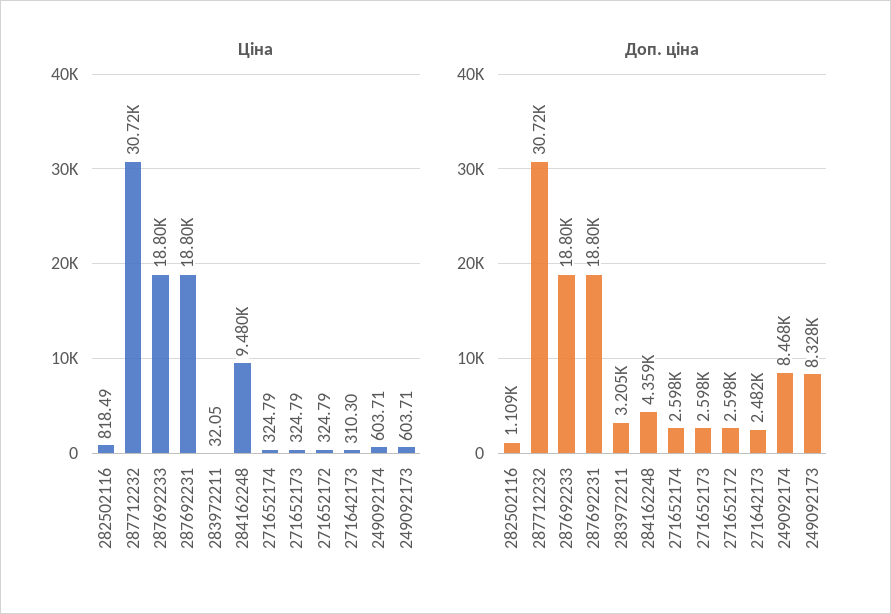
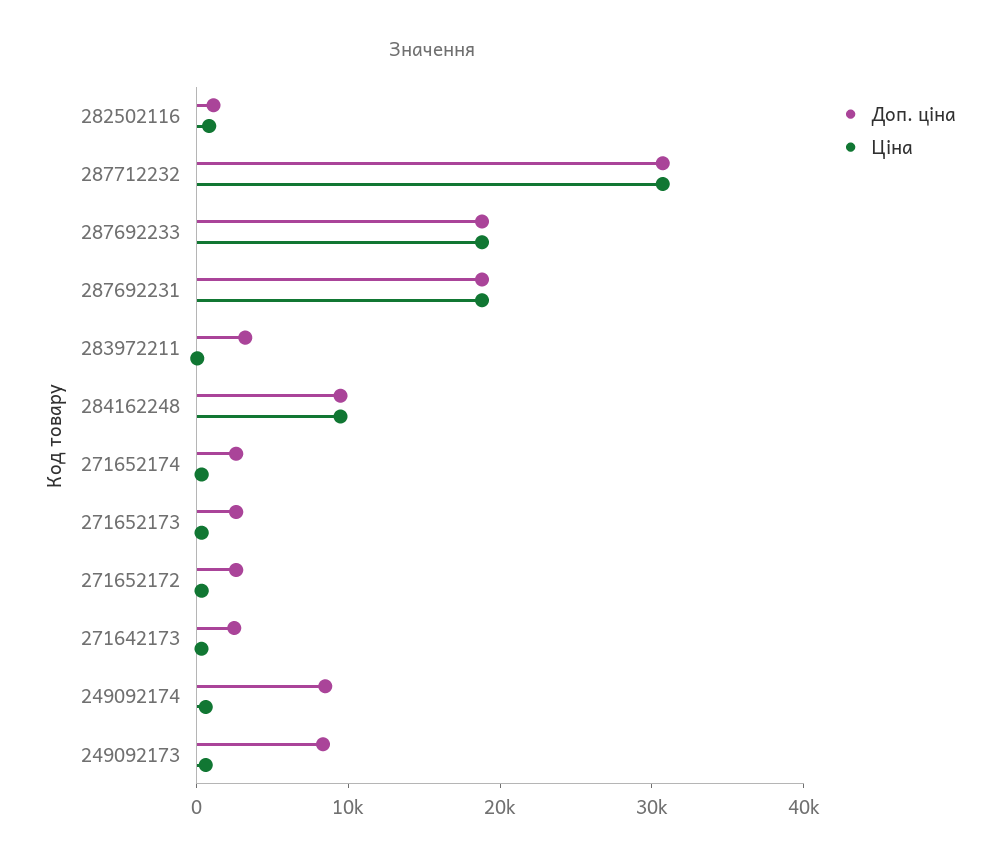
Доп. ціна, 284162248: 4359 -> 10000

